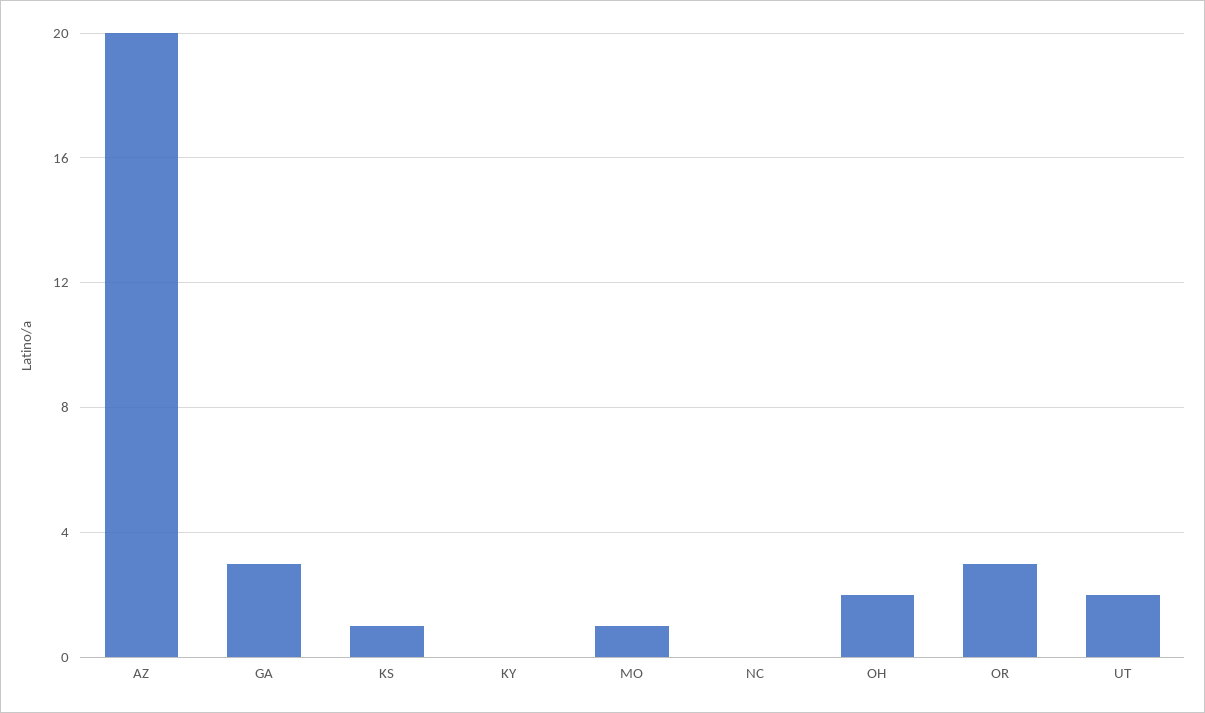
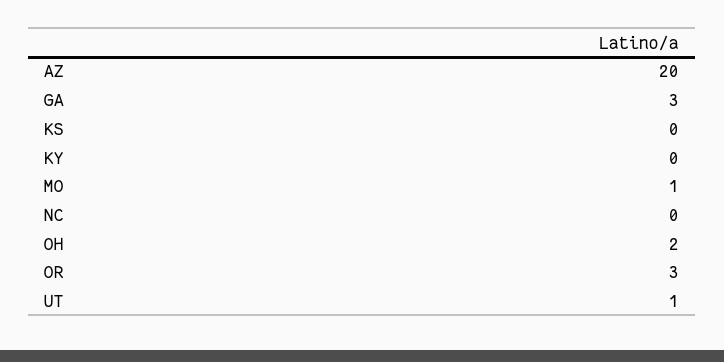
KS: 1 -> 0
UT: 2 -> 1

